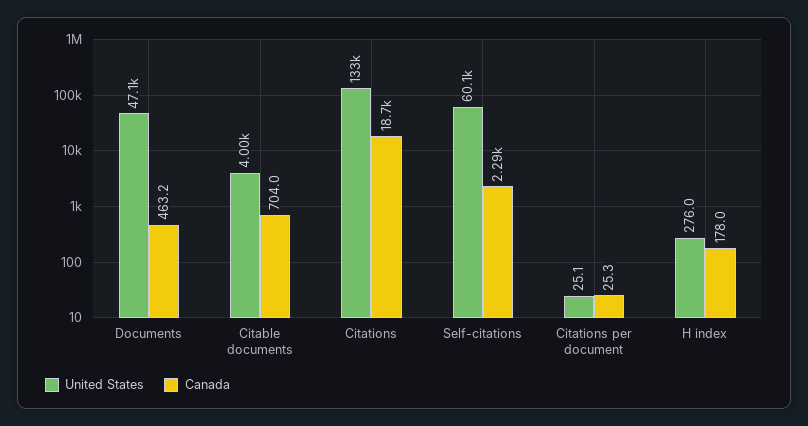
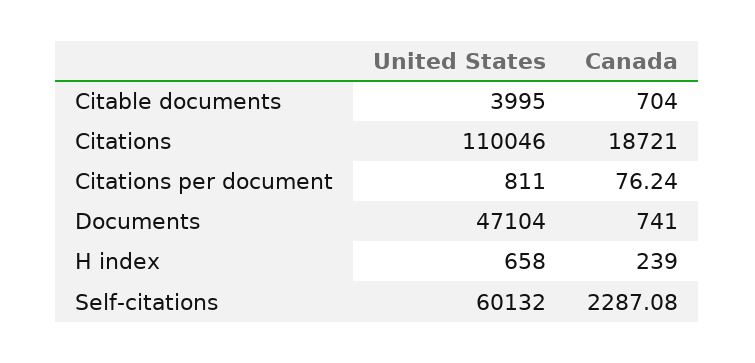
Canada, Documents: 463.2 -> 741
United States, Citations: 133000 -> 110046
United States, Citations per document: 25.1 -> 811
Canada, Citations per document: 25.3 -> 76.24
United States, H index: 276 -> 658
Canada, H index: 178 -> 239

